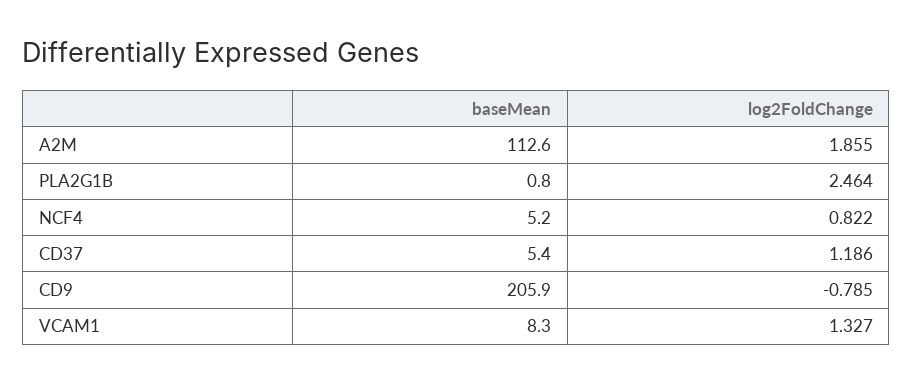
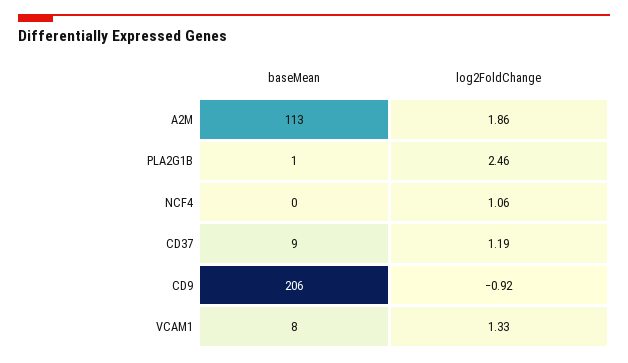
baseMean, NCF4: 5.2 -> 0
log2FoldChange, NCF4: 0.822 -> 1.06
baseMean, CD37: 5.4 -> 9
log2FoldChange, CD9: -0.785 -> -0.92

